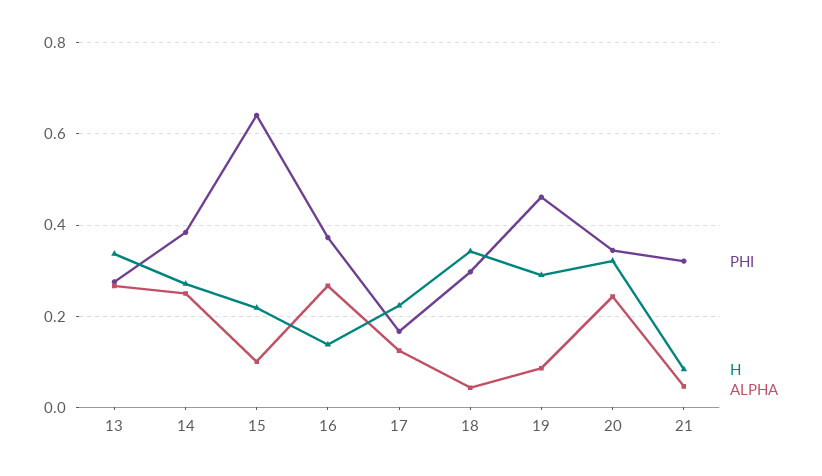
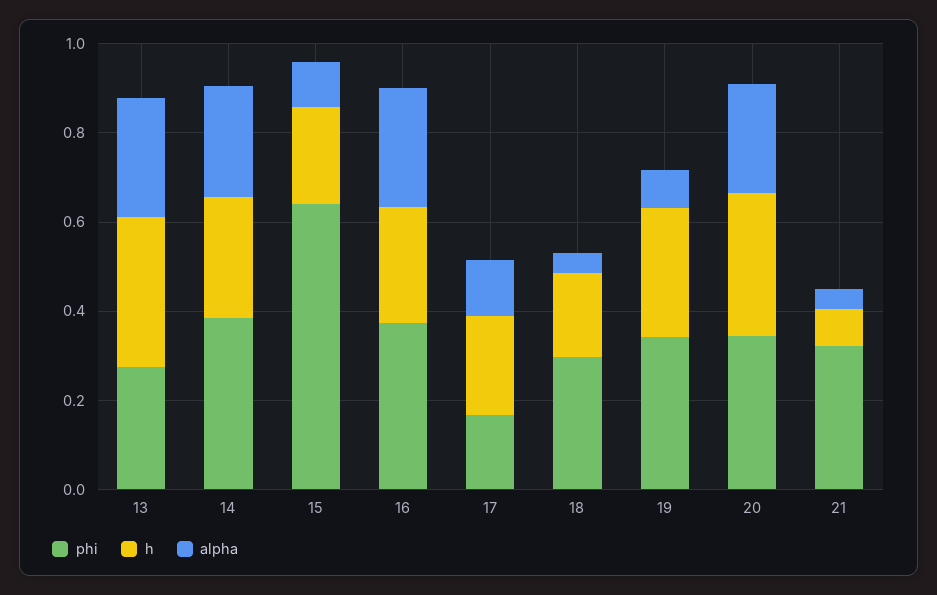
H, 16: 0.14 -> 0.25
H, 18: 0.34 -> 0.2
PHI, 19: 0.46 -> 0.35

